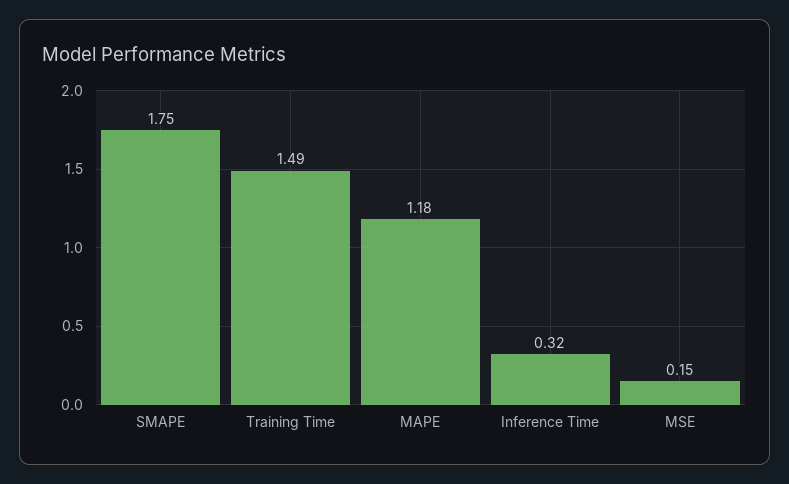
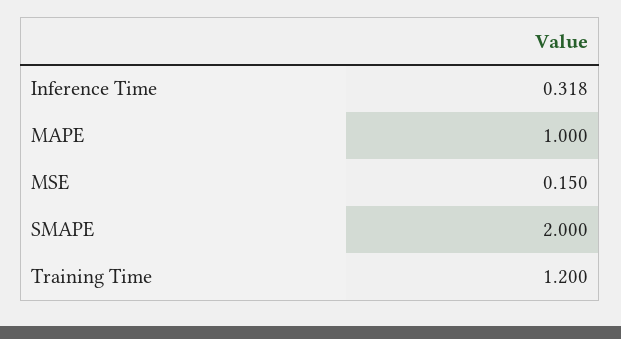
SMAPE: 1.75 -> 2
Training Time: 1.49 -> 1.2
MAPE: 1.18 -> 1

